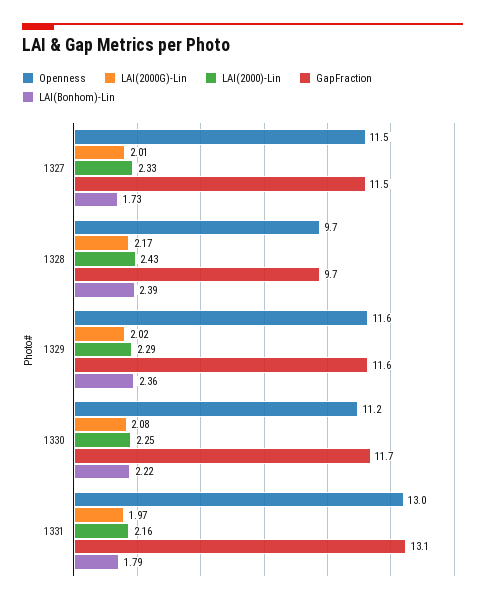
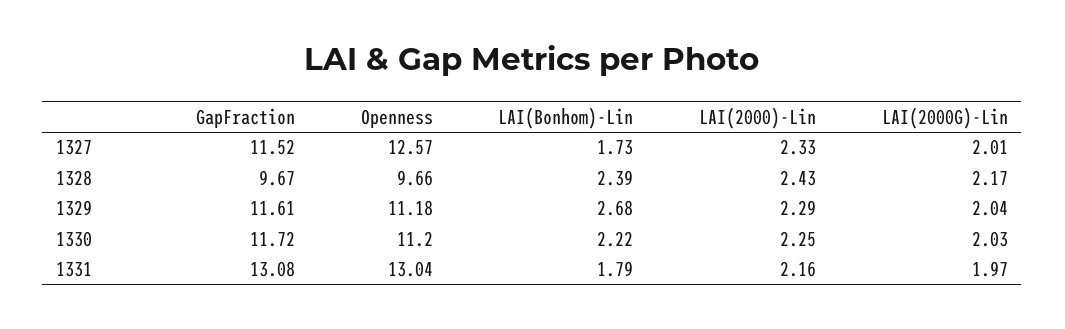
Openness, 1327: 11.5 -> 12.57
Openness, 1329: 11.6 -> 11.18
LAI(2000G)-Lin, 1329: 2.02 -> 2.04
LAI(Bonhom)-Lin, 1329: 2.36 -> 2.68
LAI(2000G)-Lin, 1330: 2.08 -> 2.03

